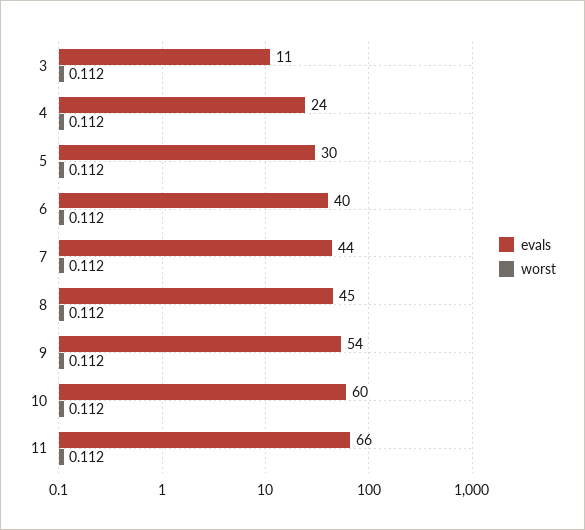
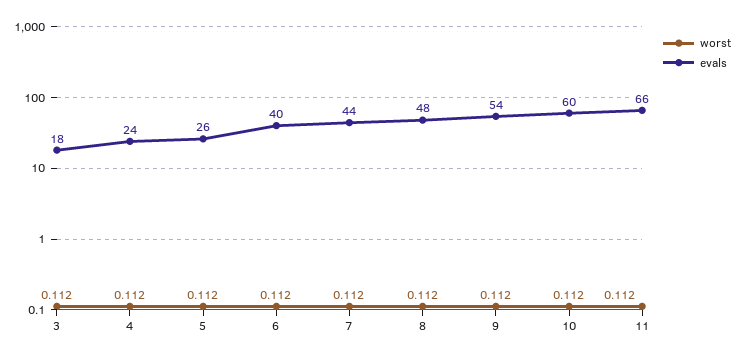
evals, 3: 11 -> 18
evals, 5: 30 -> 26
evals, 8: 45 -> 48

